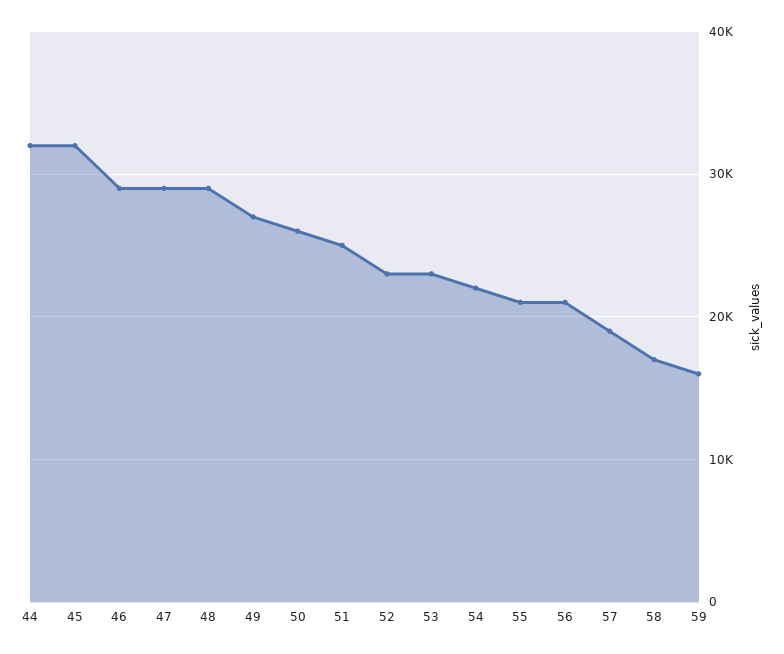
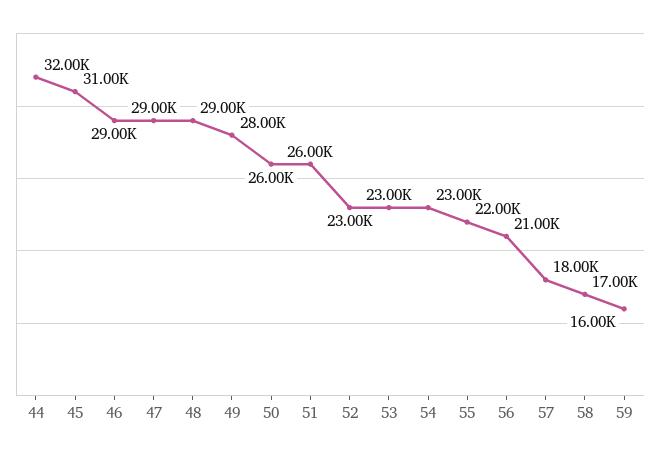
45: 32000 -> 31000
49: 27000 -> 28000
51: 25000 -> 26000
54: 22000 -> 23000
55: 21000 -> 22000
57: 19000 -> 18000

